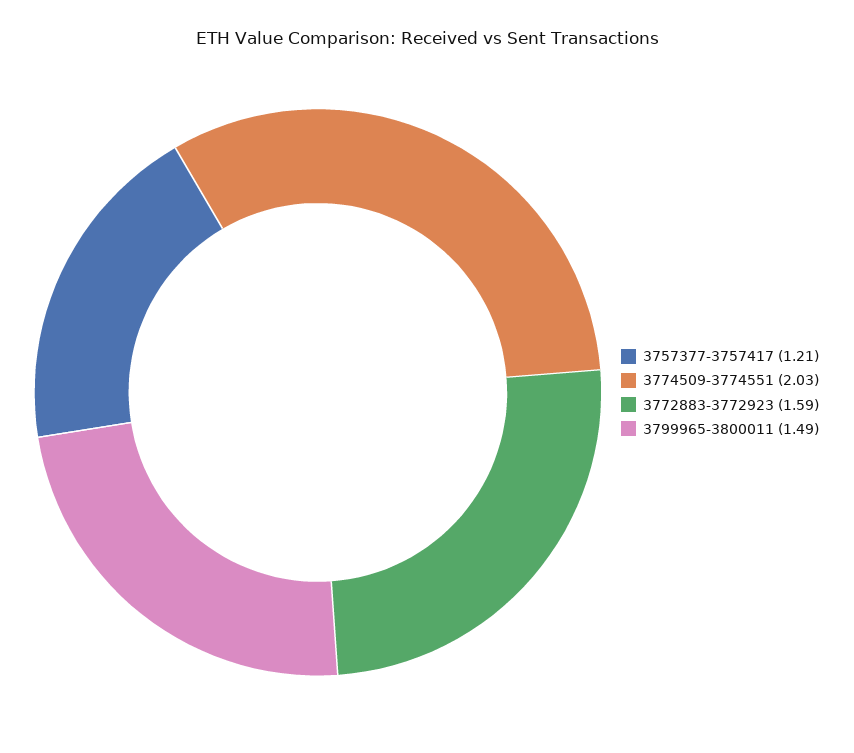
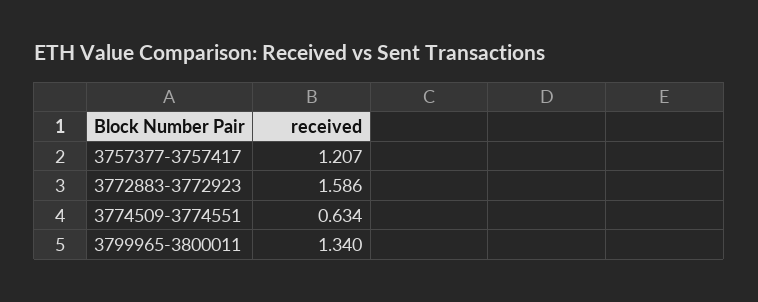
3774509-3774551: 2.03 -> 0.634
3799965-3800011: 1.49 -> 1.34

